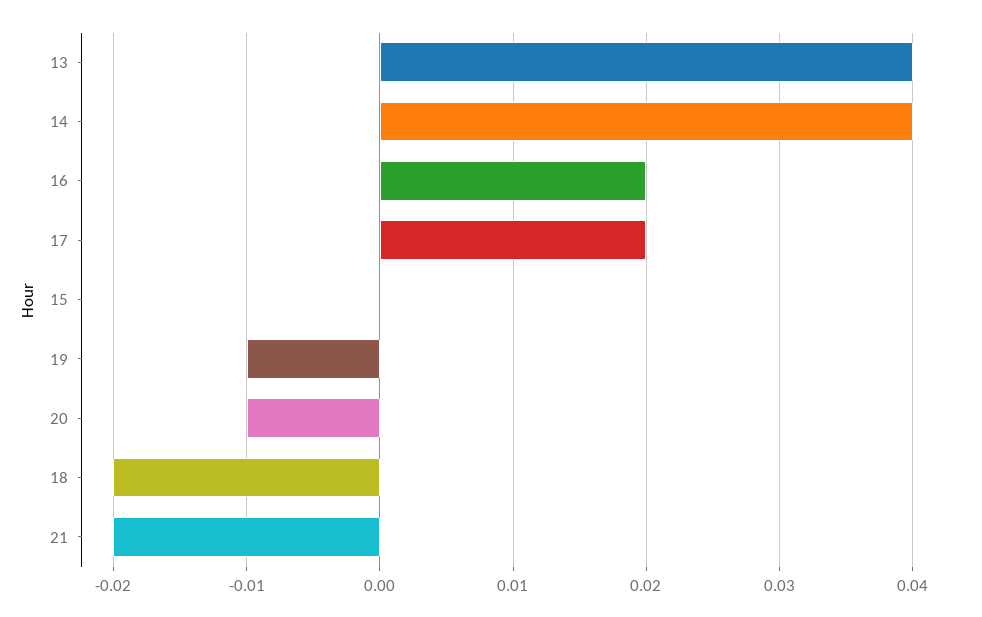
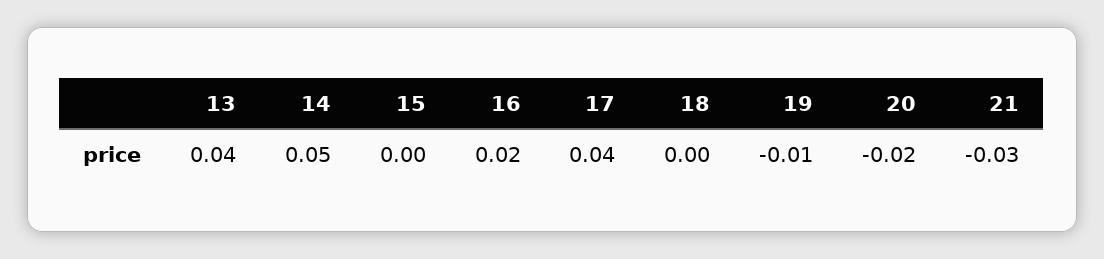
14: 0.04 -> 0.05
17: 0.02 -> 0.04
20: -0.01 -> -0.02
18: -0.02 -> 0
21: -0.02 -> -0.03

